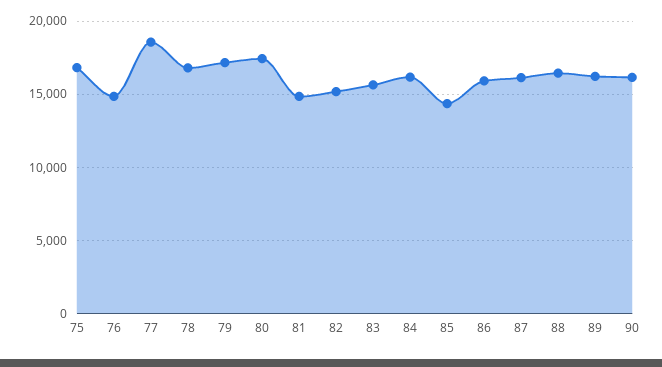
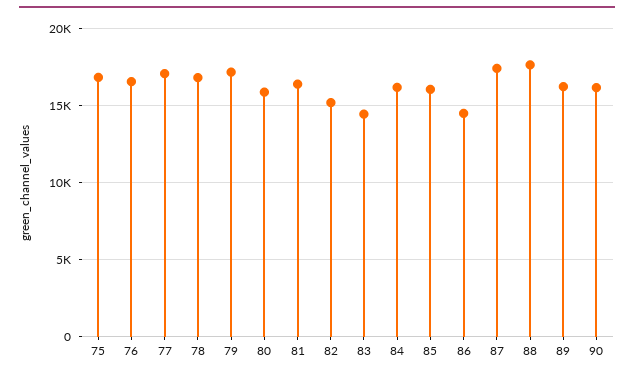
76: 15000 -> 16500
77: 18500 -> 17000
80: 17500 -> 16000
81: 15000 -> 16500
83: 15500 -> 14500
85: 14500 -> 16000
86: 16000 -> 14500
87: 16000 -> 17500
88: 16500 -> 17500

